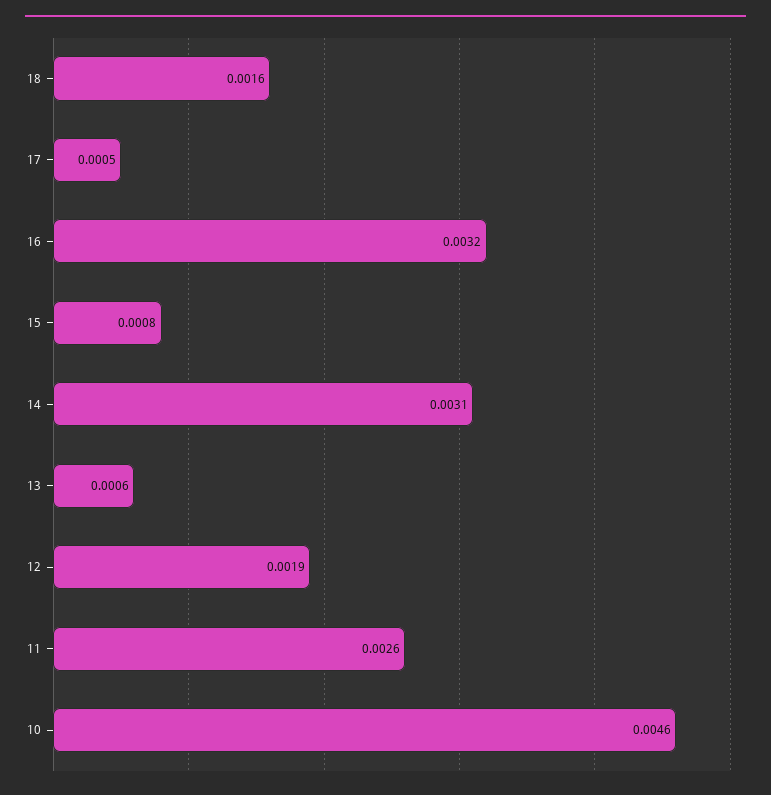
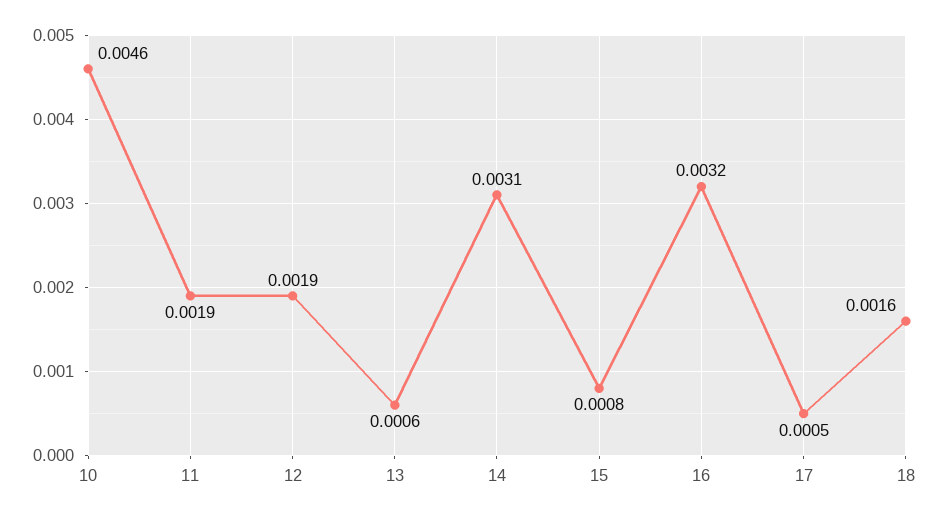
11: 0.0026 -> 0.0019

